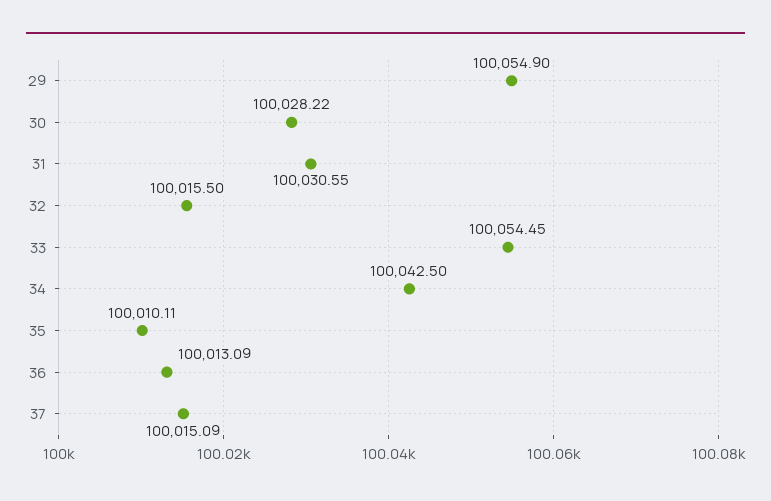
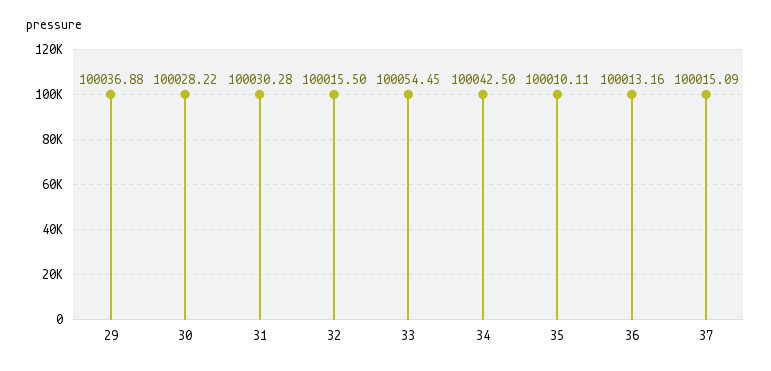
29: 100054.9 -> 100036.88
31: 100030.55 -> 100030.28
36: 100013.09 -> 100013.16

